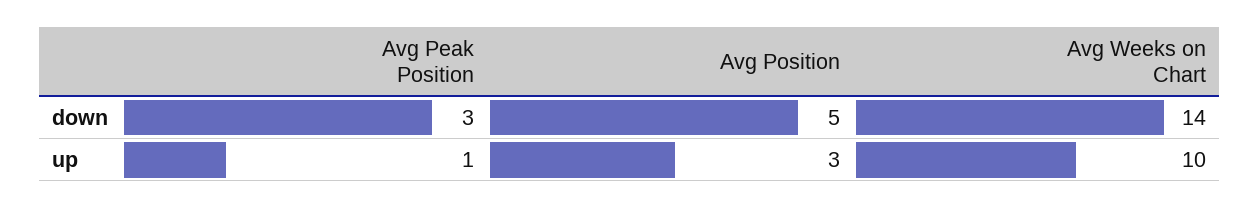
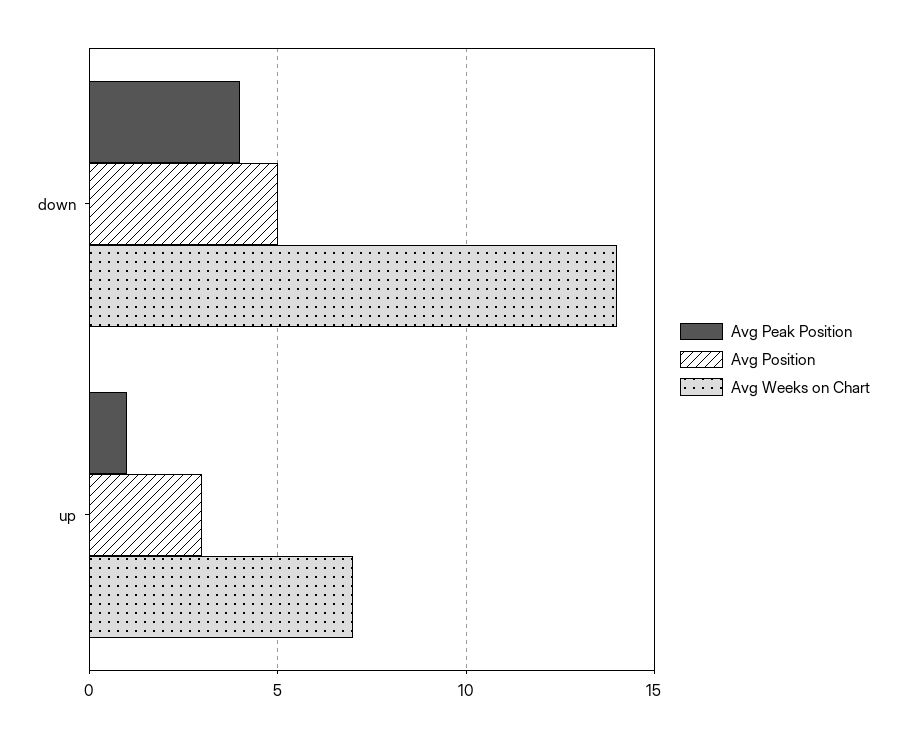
Avg Peak Position, down: 3 -> 4
Avg Weeks on Chart, up: 10 -> 7

